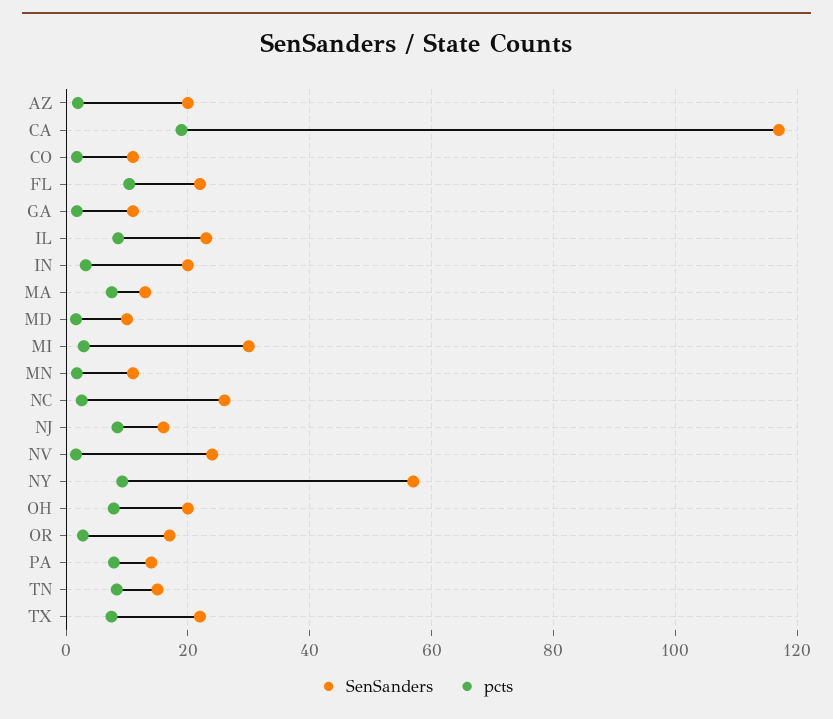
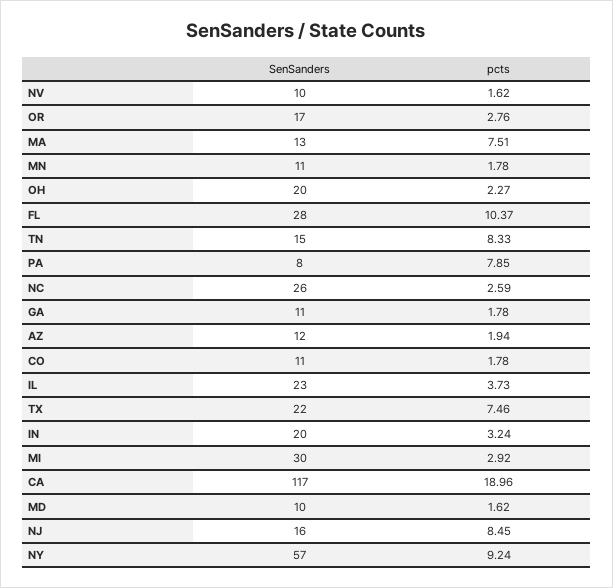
SenSanders, AZ: 20 -> 12
SenSanders, FL: 22 -> 28
pcts, IL: 8 -> 3.73
SenSanders, NV: 24 -> 10
pcts, OH: 8 -> 2.27
SenSanders, PA: 14 -> 8

